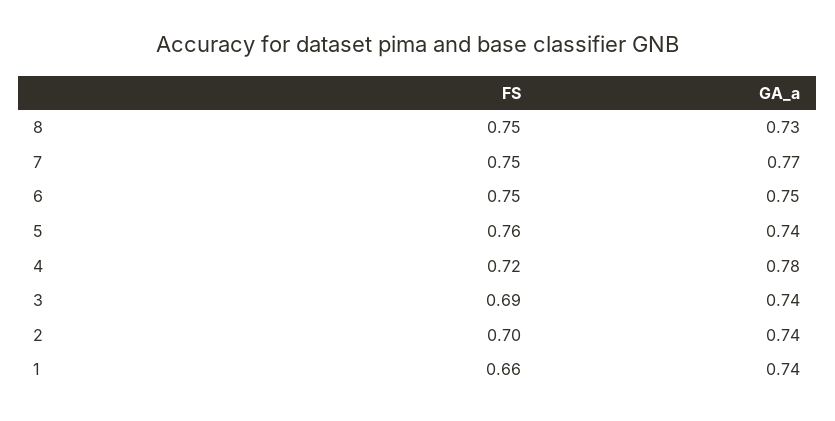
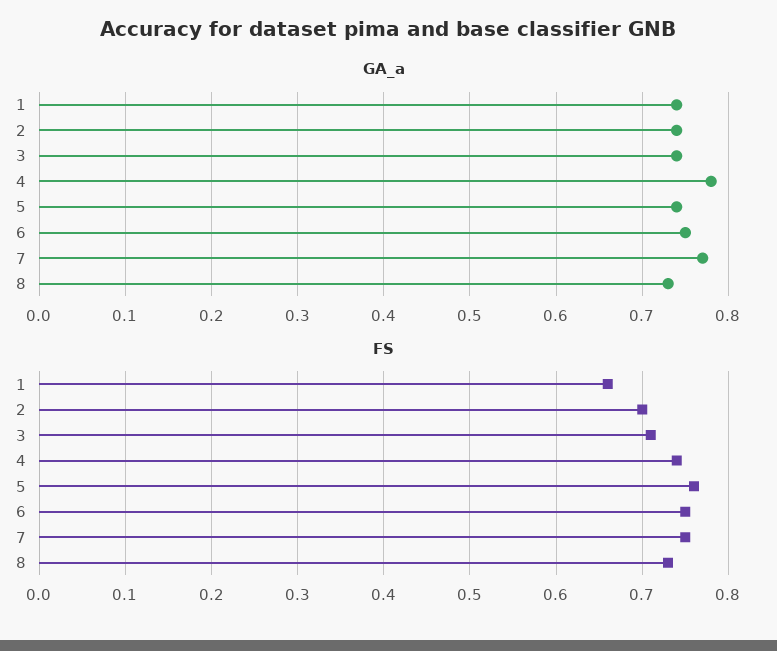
FS, 8: 0.75 -> 0.73
FS, 4: 0.72 -> 0.74
FS, 3: 0.69 -> 0.71

